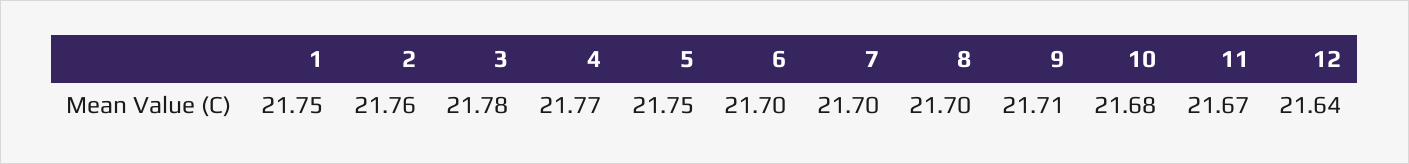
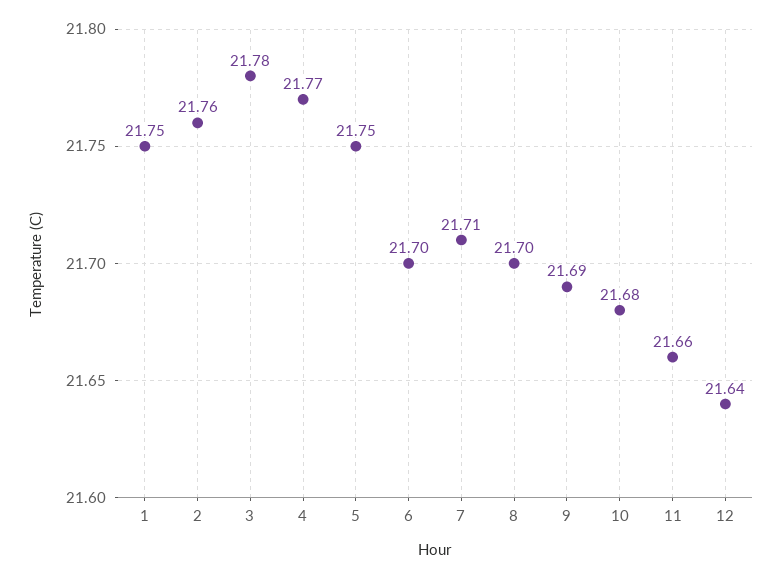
7: 21.7 -> 21.71
9: 21.71 -> 21.69
11: 21.67 -> 21.66

